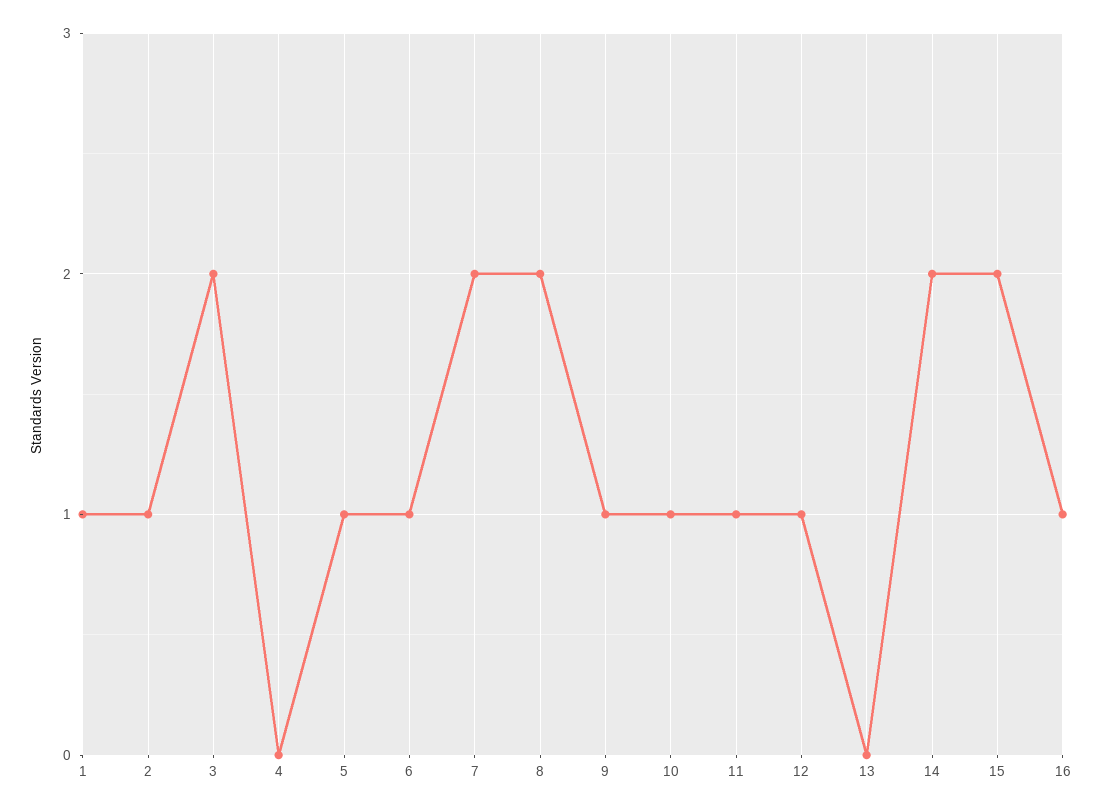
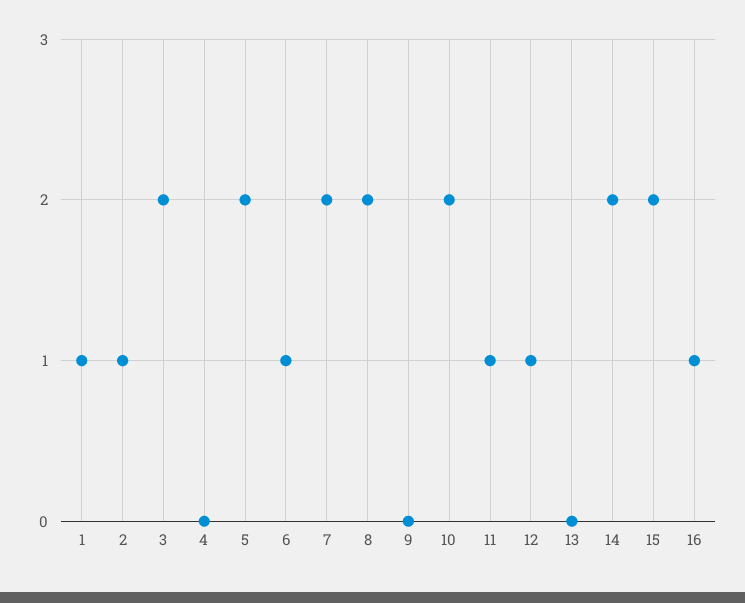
5: 1 -> 2
9: 1 -> 0
10: 1 -> 2

